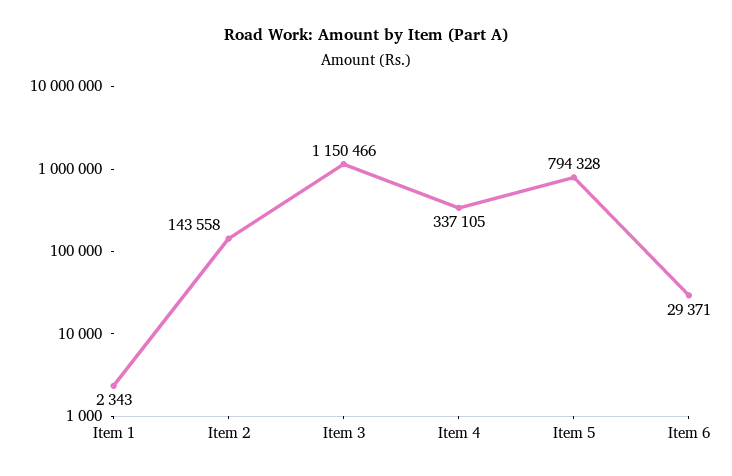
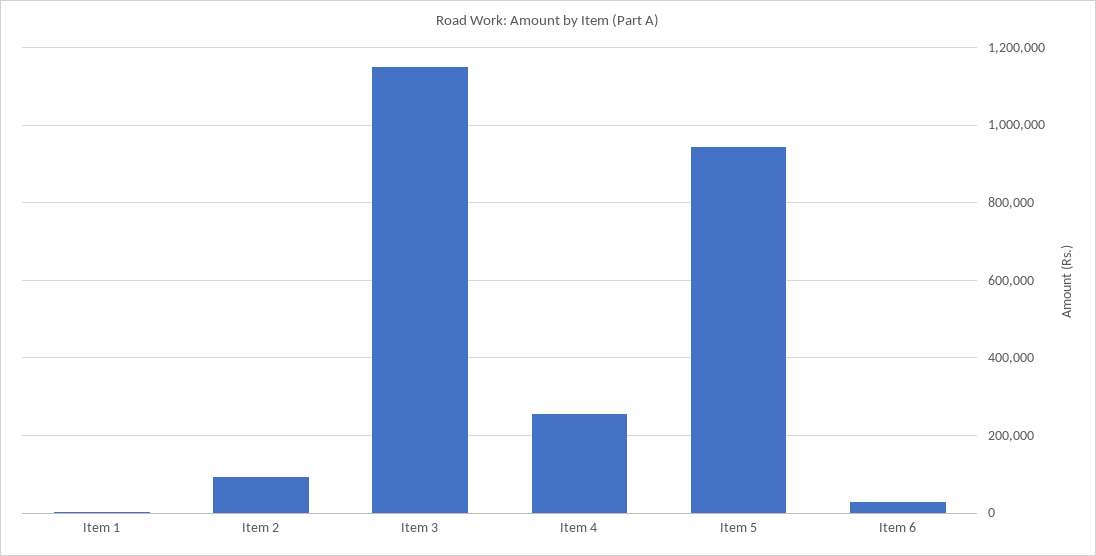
Item 2: 143558 -> 100000
Item 4: 337105 -> 260000
Item 5: 794328 -> 940000

